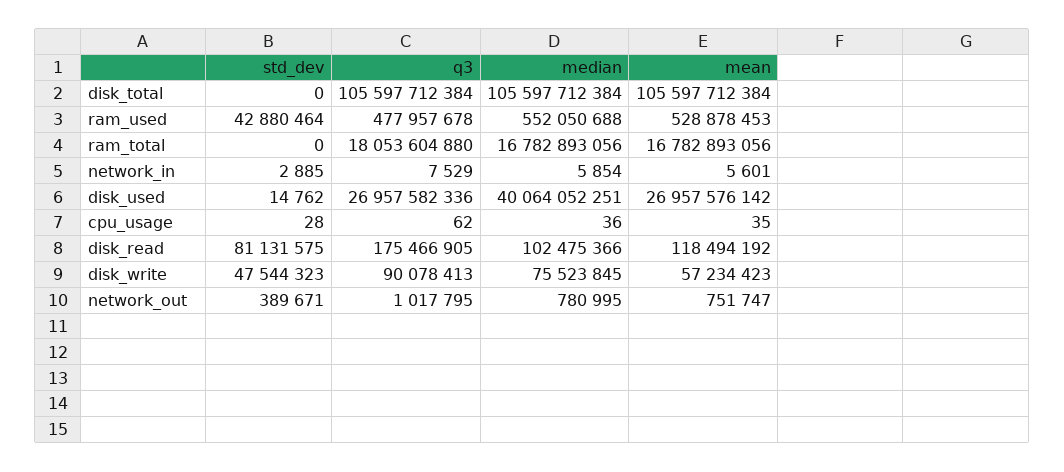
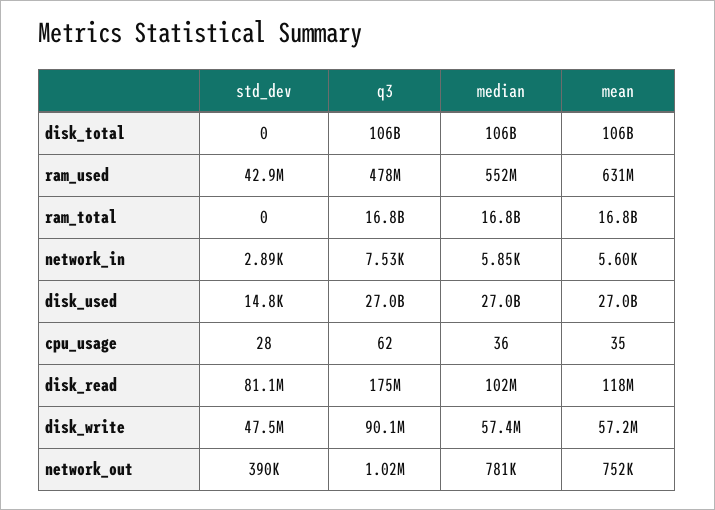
mean, ram_used: 528878453 -> 631000000
q3, ram_total: 18053604880 -> 16800000000
median, disk_used: 40064052251 -> 27000000000
median, disk_write: 75523845 -> 57400000

